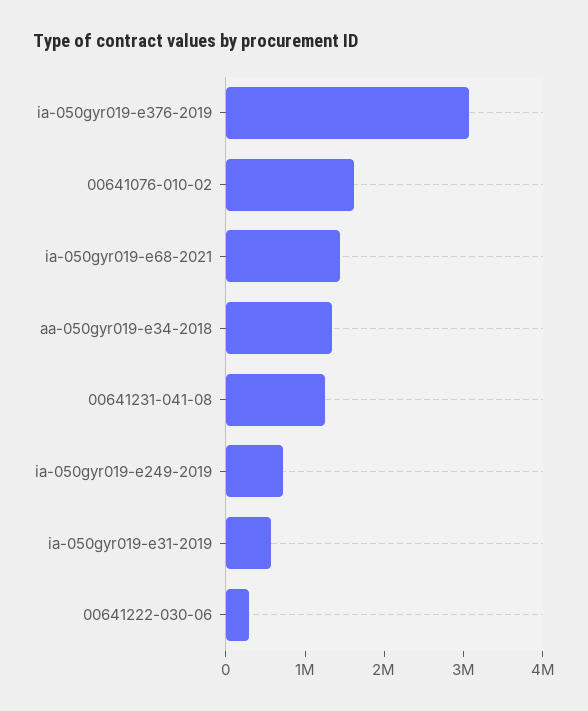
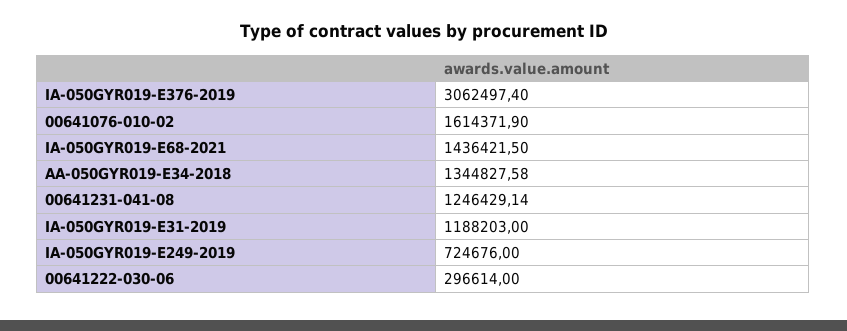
ia-050gyr019-e31-2019: 600000 -> 1188203

